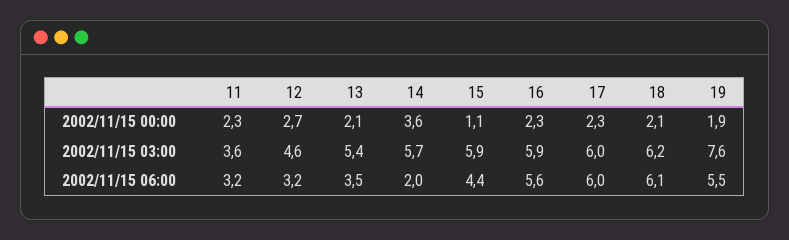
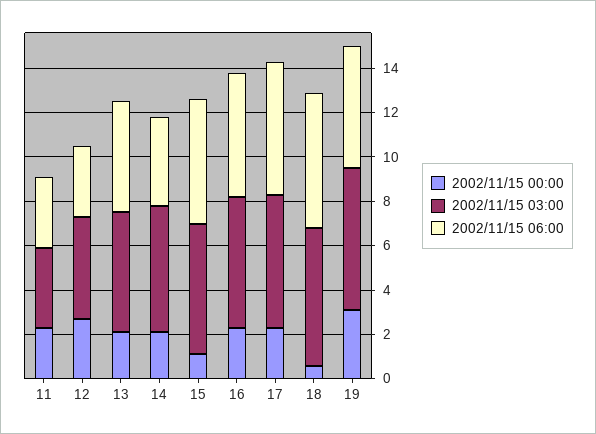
2002/11/15 00:00, 14: 3.6 -> 2
2002/11/15 00:00, 18: 2.1 -> 0.5
2002/11/15 00:00, 19: 1.9 -> 3
2002/11/15 03:00, 19: 7.6 -> 6.5
2002/11/15 06:00, 13: 3.5 -> 5
2002/11/15 06:00, 14: 2 -> 4
2002/11/15 06:00, 15: 4.4 -> 5.5

